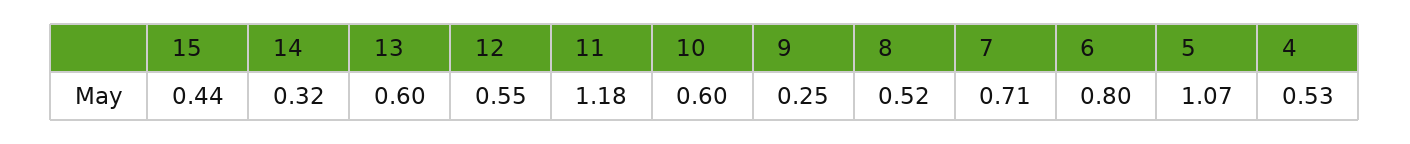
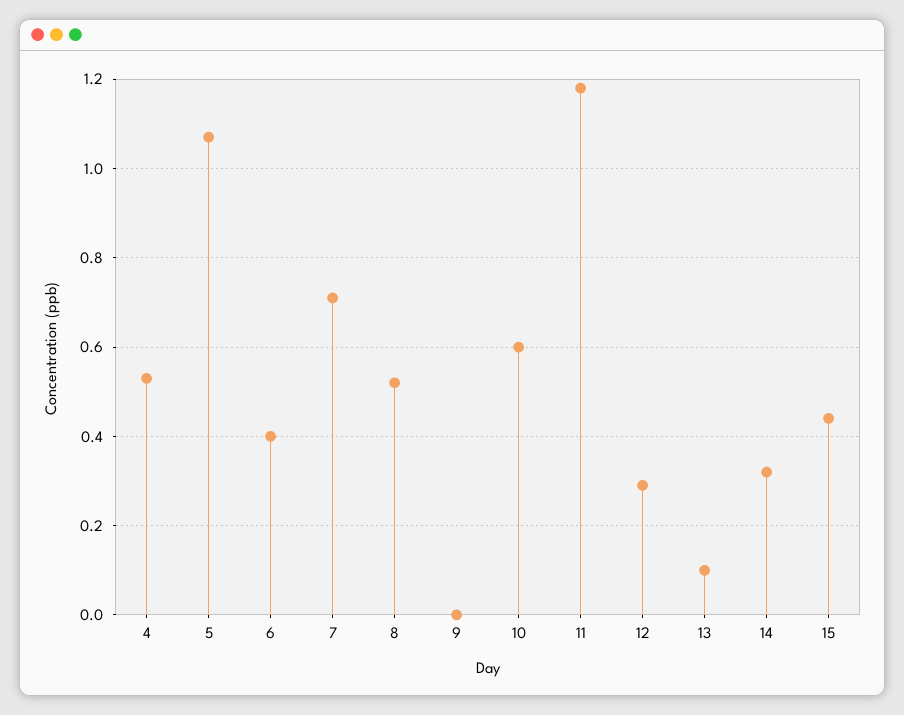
13: 0.6 -> 0.1
12: 0.55 -> 0.3
9: 0.25 -> 0
6: 0.8 -> 0.4

